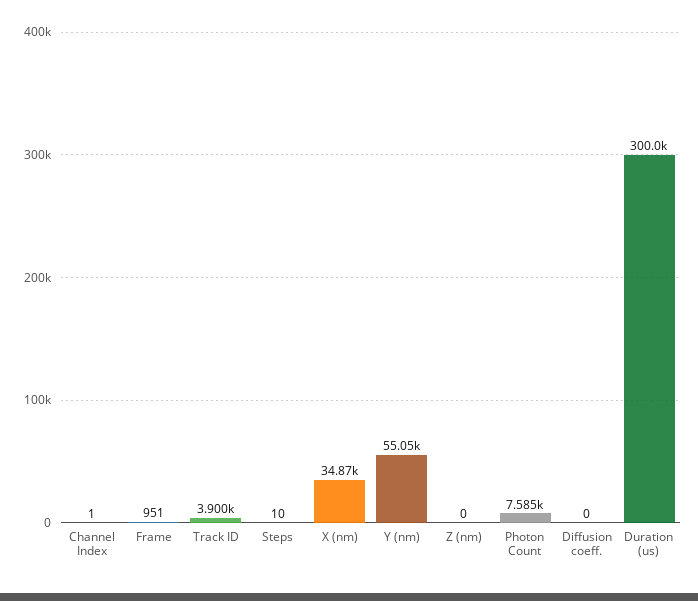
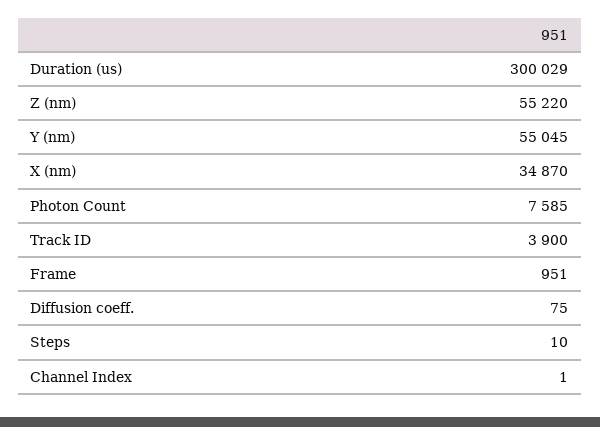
Z (nm): 0 -> 55220
Diffusion coeff.: 0 -> 75

